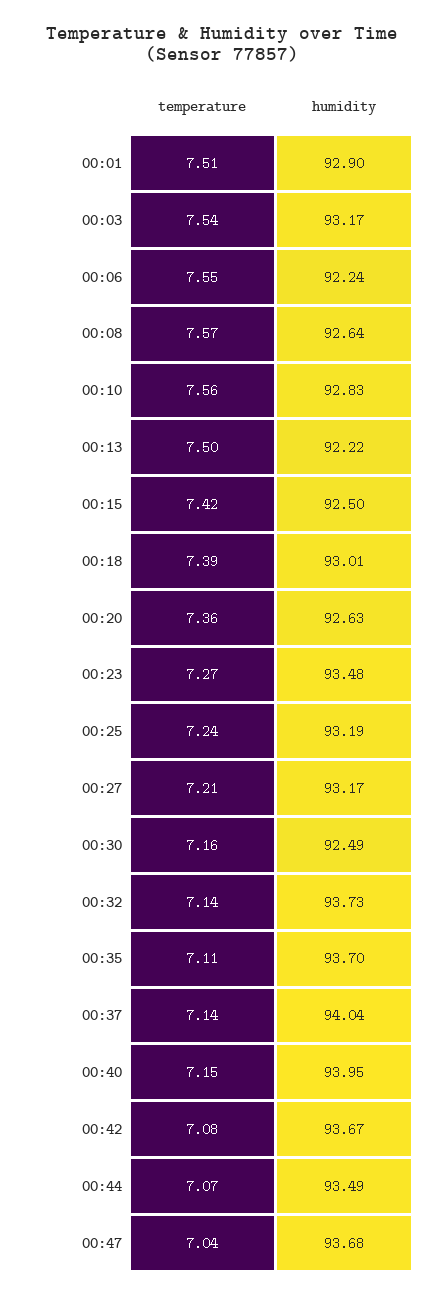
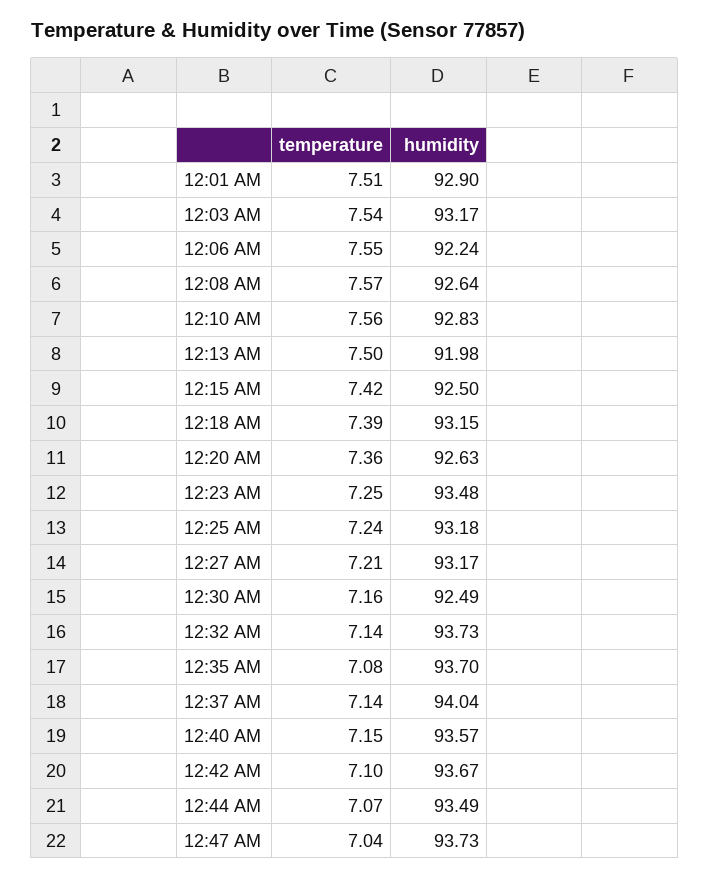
humidity, 00:13: 92.22 -> 91.98
humidity, 00:18: 93.01 -> 93.15
temperature, 00:23: 7.27 -> 7.25
humidity, 00:25: 93.19 -> 93.18
temperature, 00:35: 7.11 -> 7.08
humidity, 00:40: 93.95 -> 93.57
temperature, 00:42: 7.08 -> 7.1
humidity, 00:47: 93.68 -> 93.73

